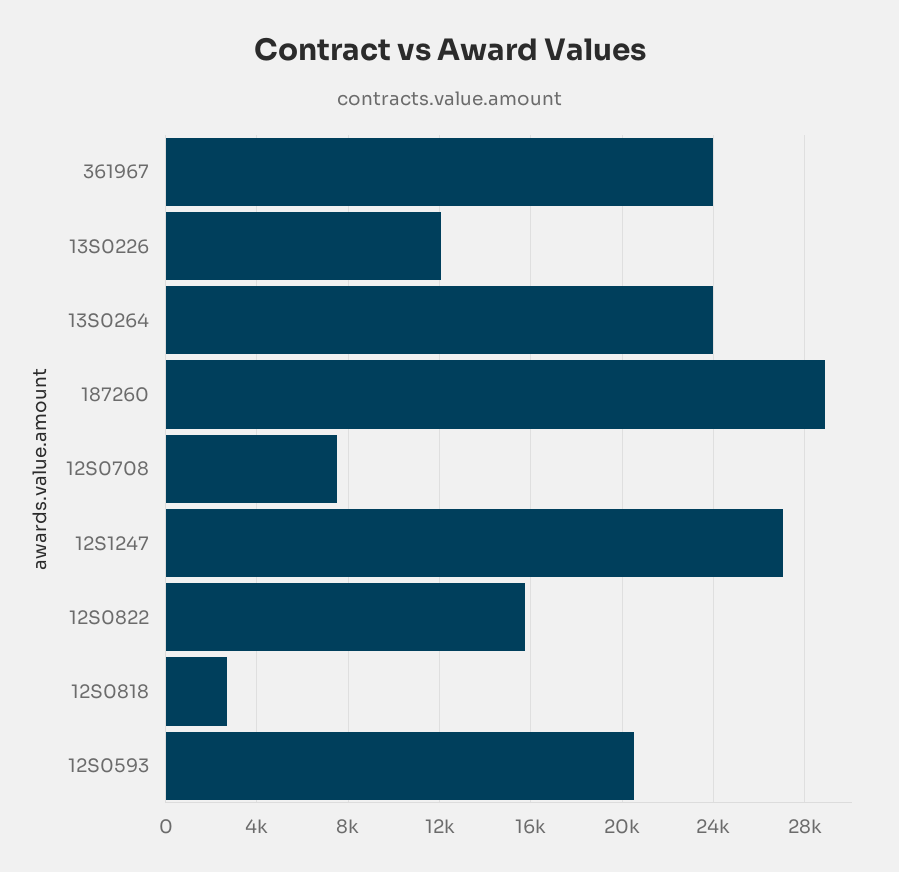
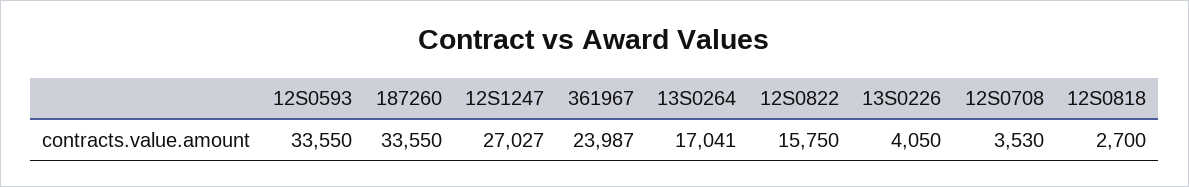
13S0226: 12000 -> 4050
13S0264: 24000 -> 17041
187260: 29000 -> 33550
12S0708: 7500 -> 3530
12S0593: 20500 -> 33550

